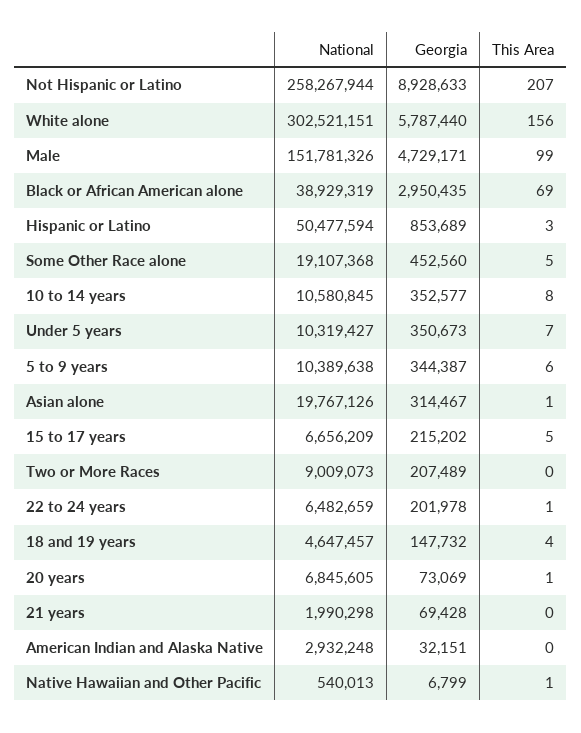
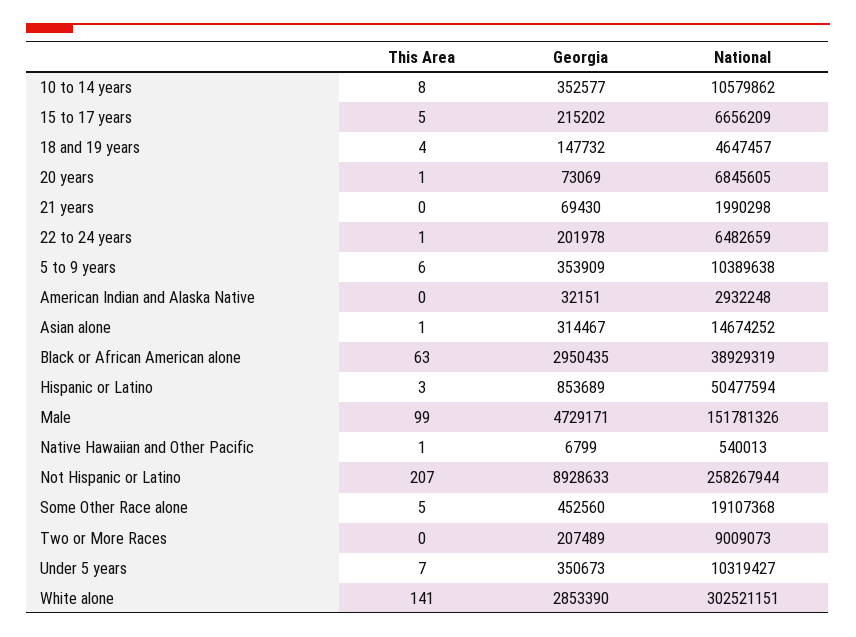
Georgia, White alone: 5787440 -> 2853390
This Area, White alone: 156 -> 141
This Area, Black or African American alone: 69 -> 63
National, 10 to 14 years: 10580845 -> 10579862
Georgia, 5 to 9 years: 344387 -> 353909
National, Asian alone: 19767126 -> 14674252
Georgia, 21 years: 69428 -> 69430

